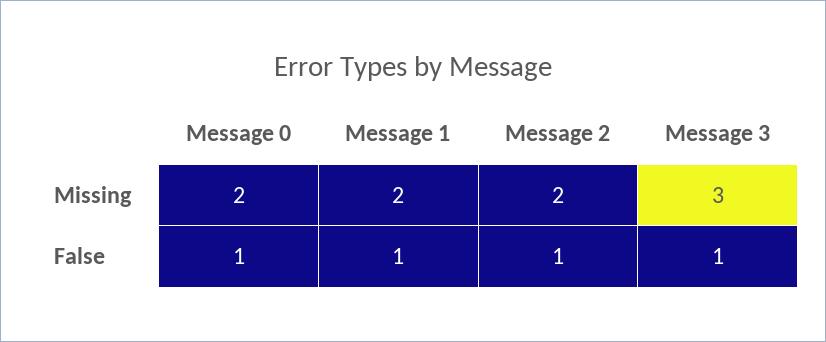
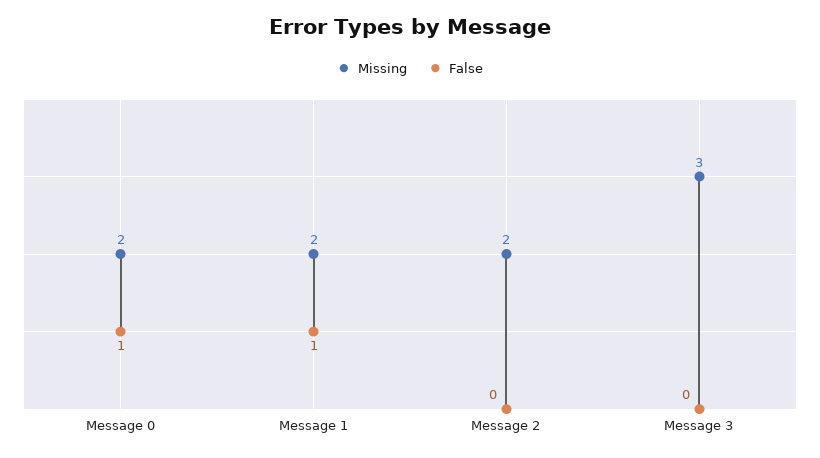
False, Message 2: 1 -> 0
False, Message 3: 1 -> 0

